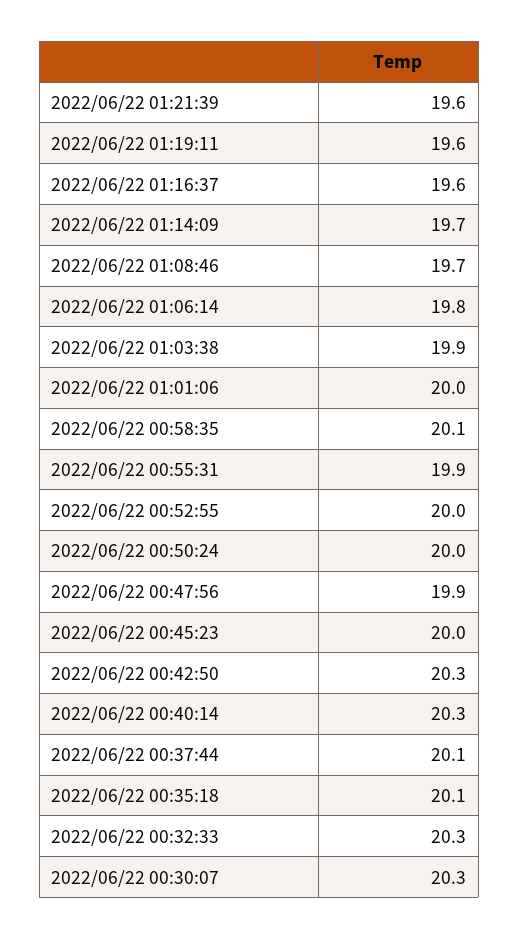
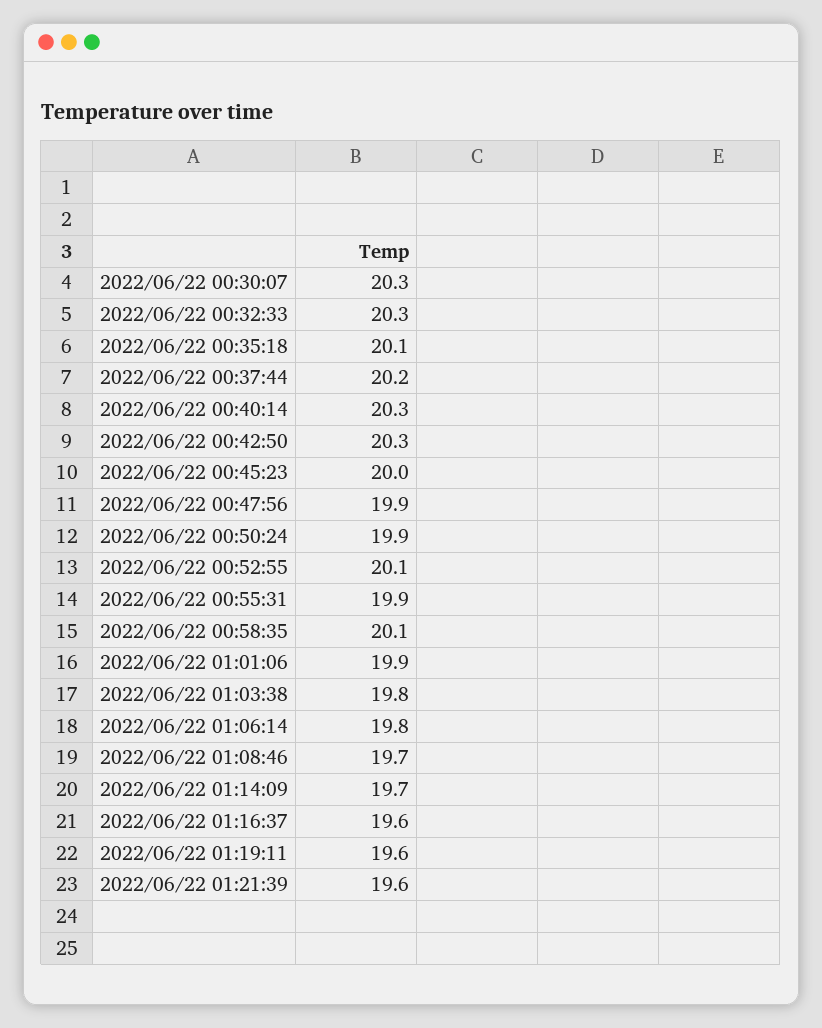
2022/06/22 01:03:38: 19.9 -> 19.8
2022/06/22 01:01:06: 20 -> 19.9
2022/06/22 00:52:55: 20 -> 20.1
2022/06/22 00:50:24: 20 -> 19.9
2022/06/22 00:37:44: 20.1 -> 20.2

